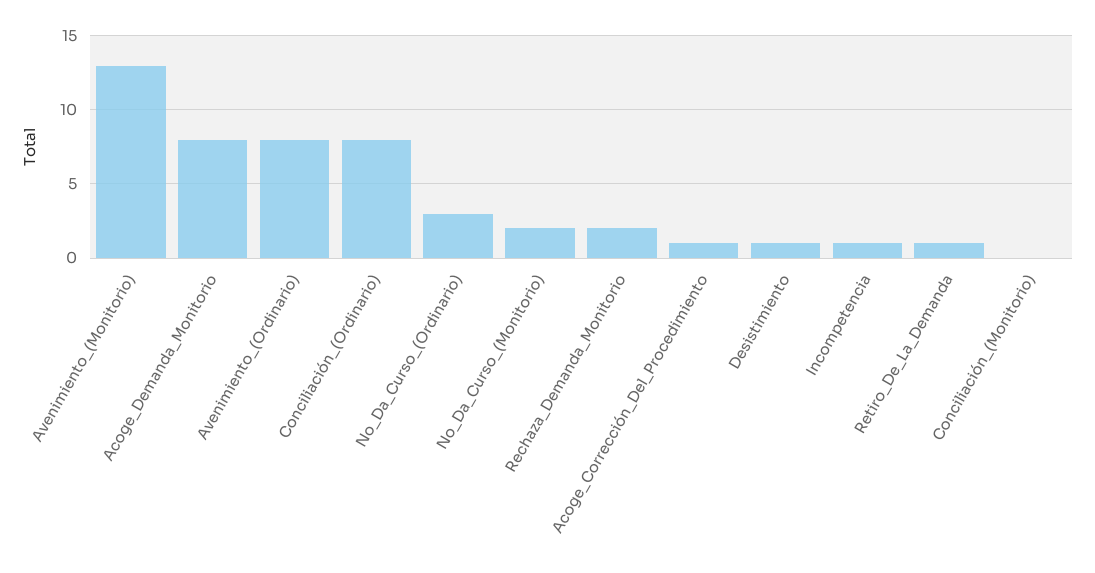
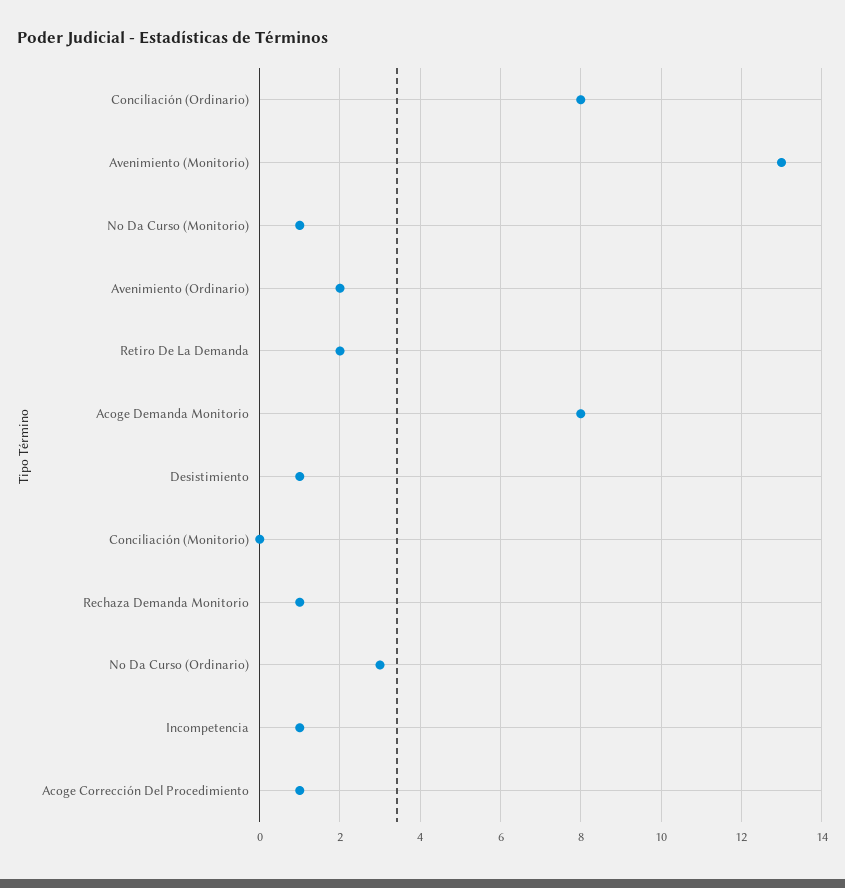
Avenimiento_(Ordinario): 8 -> 2
No_Da_Curso_(Monitorio): 2 -> 1
Rechaza_Demanda_Monitorio: 2 -> 1
Retiro_De_La_Demanda: 1 -> 2

